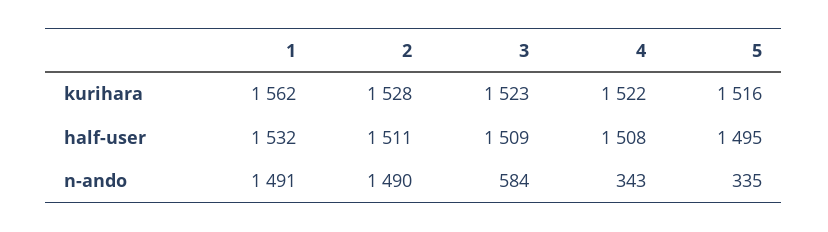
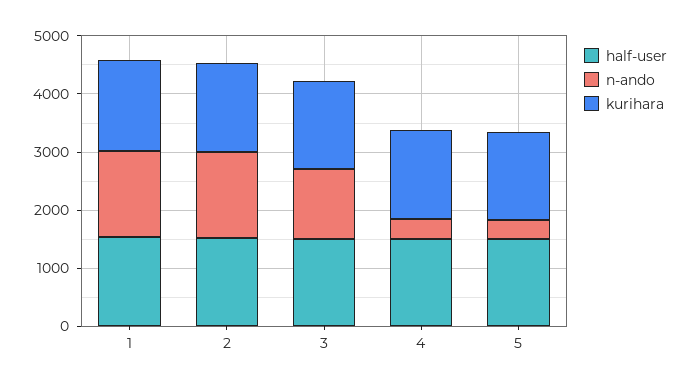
n-ando, 3: 584 -> 1200

